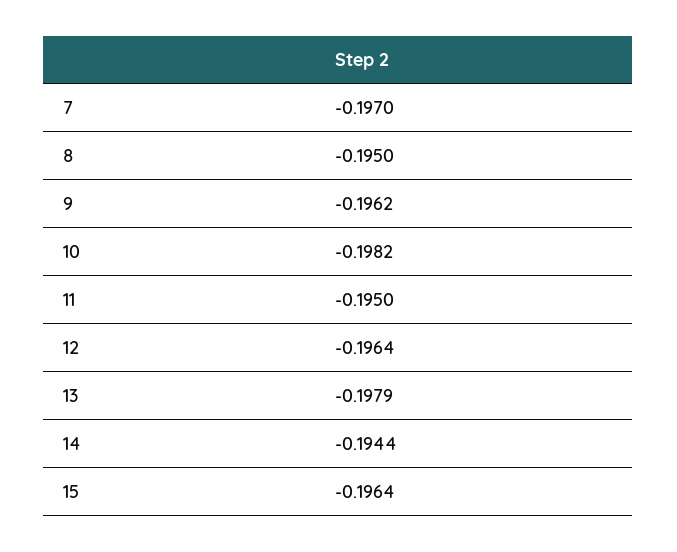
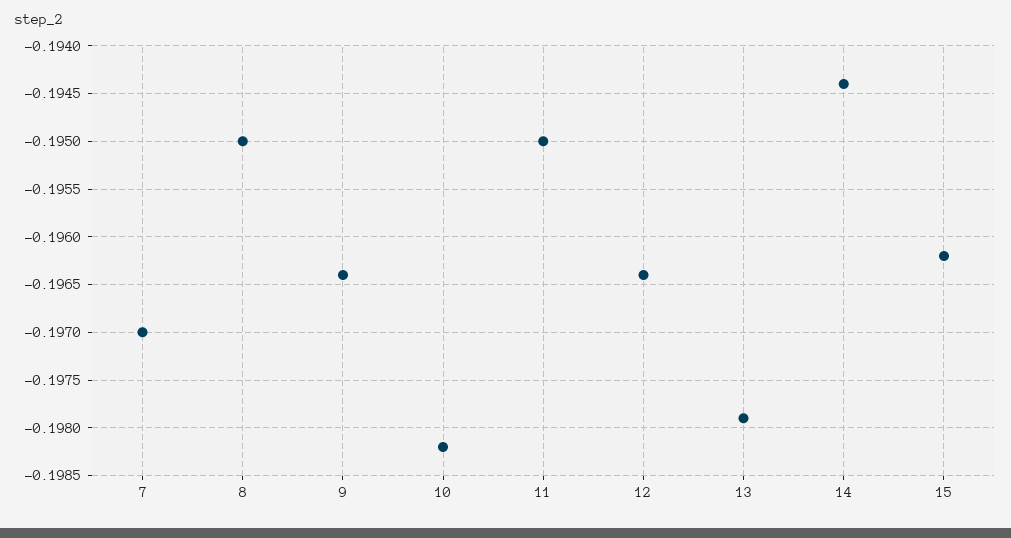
9: -0.1962 -> -0.1964
15: -0.1964 -> -0.1962

